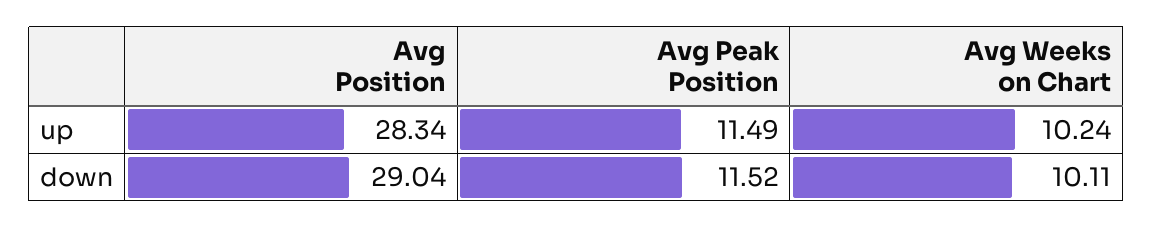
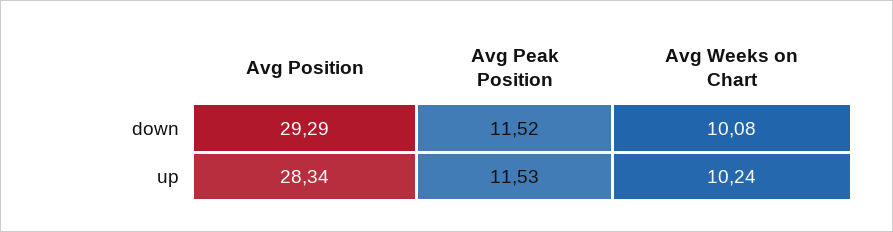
Avg Peak Position, up: 11.49 -> 11.53
Avg Position, down: 29.04 -> 29.29
Avg Weeks on Chart, down: 10.11 -> 10.08

